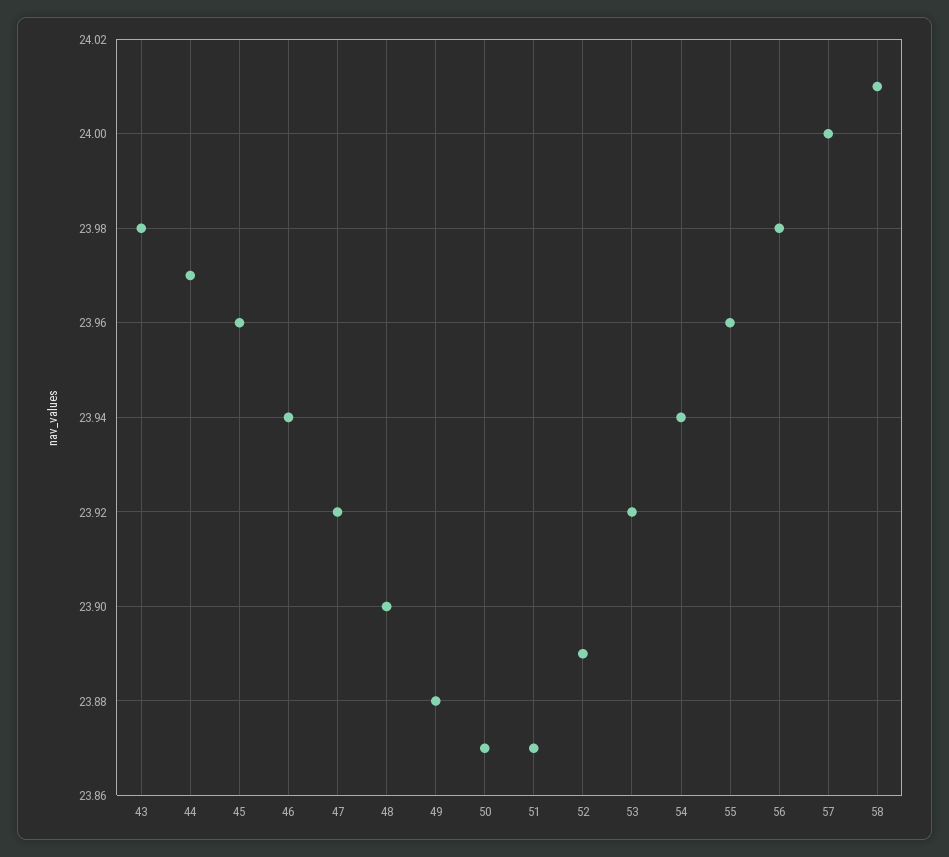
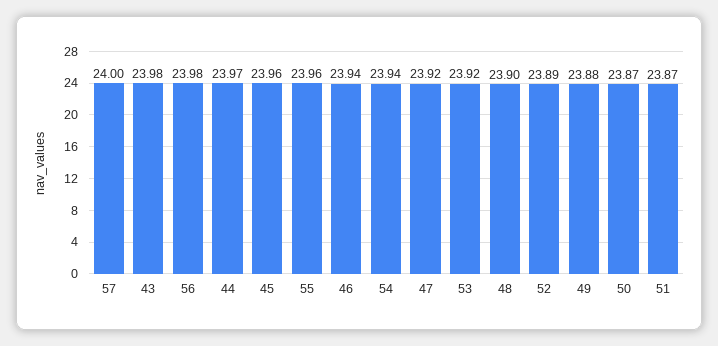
58: 24.01 -> none

